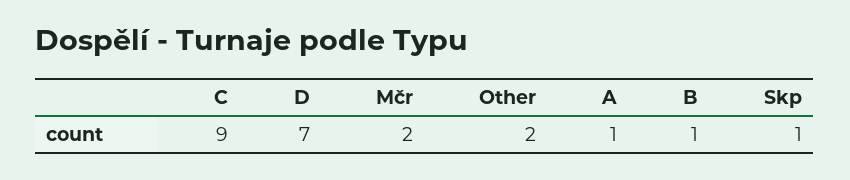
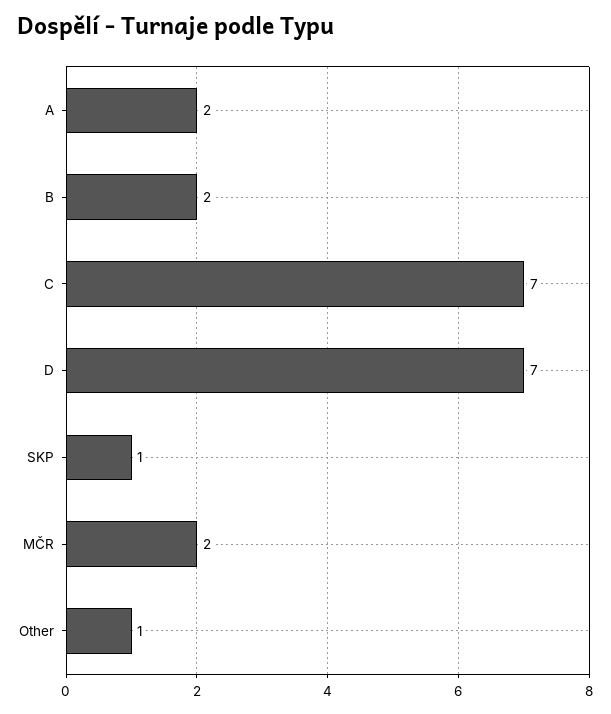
C: 9 -> 7
Other: 2 -> 1
A: 1 -> 2
B: 1 -> 2

